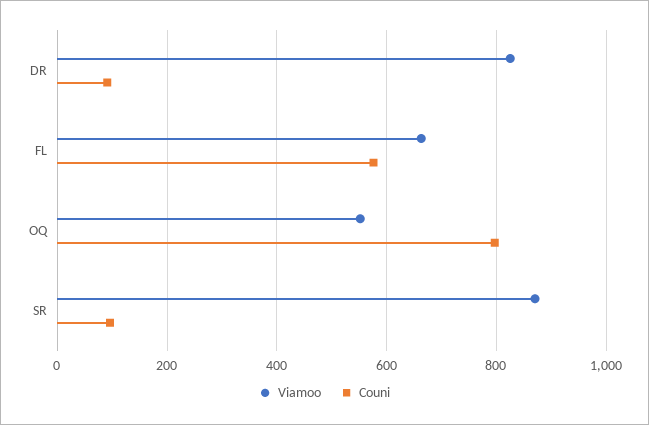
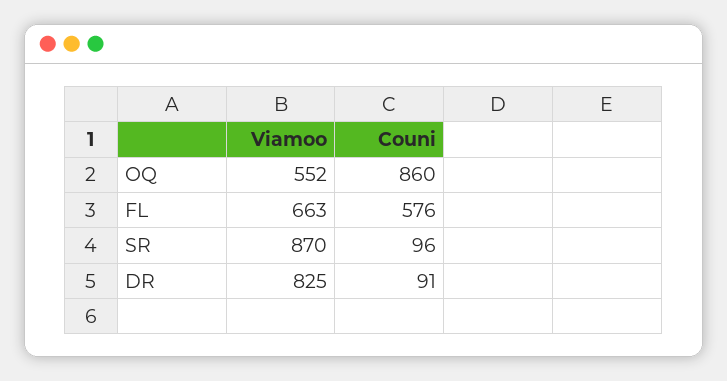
Couni, OQ: 800 -> 860

